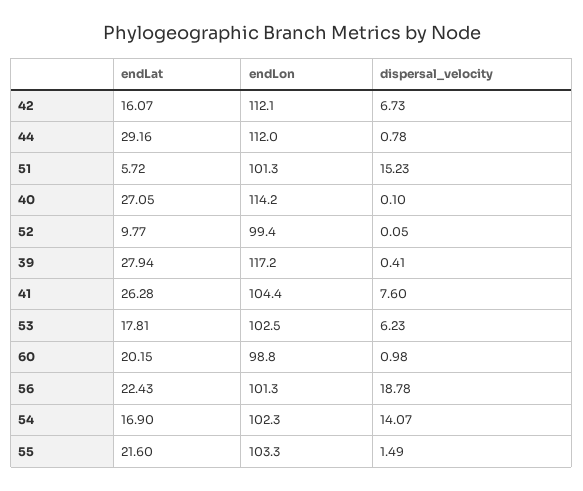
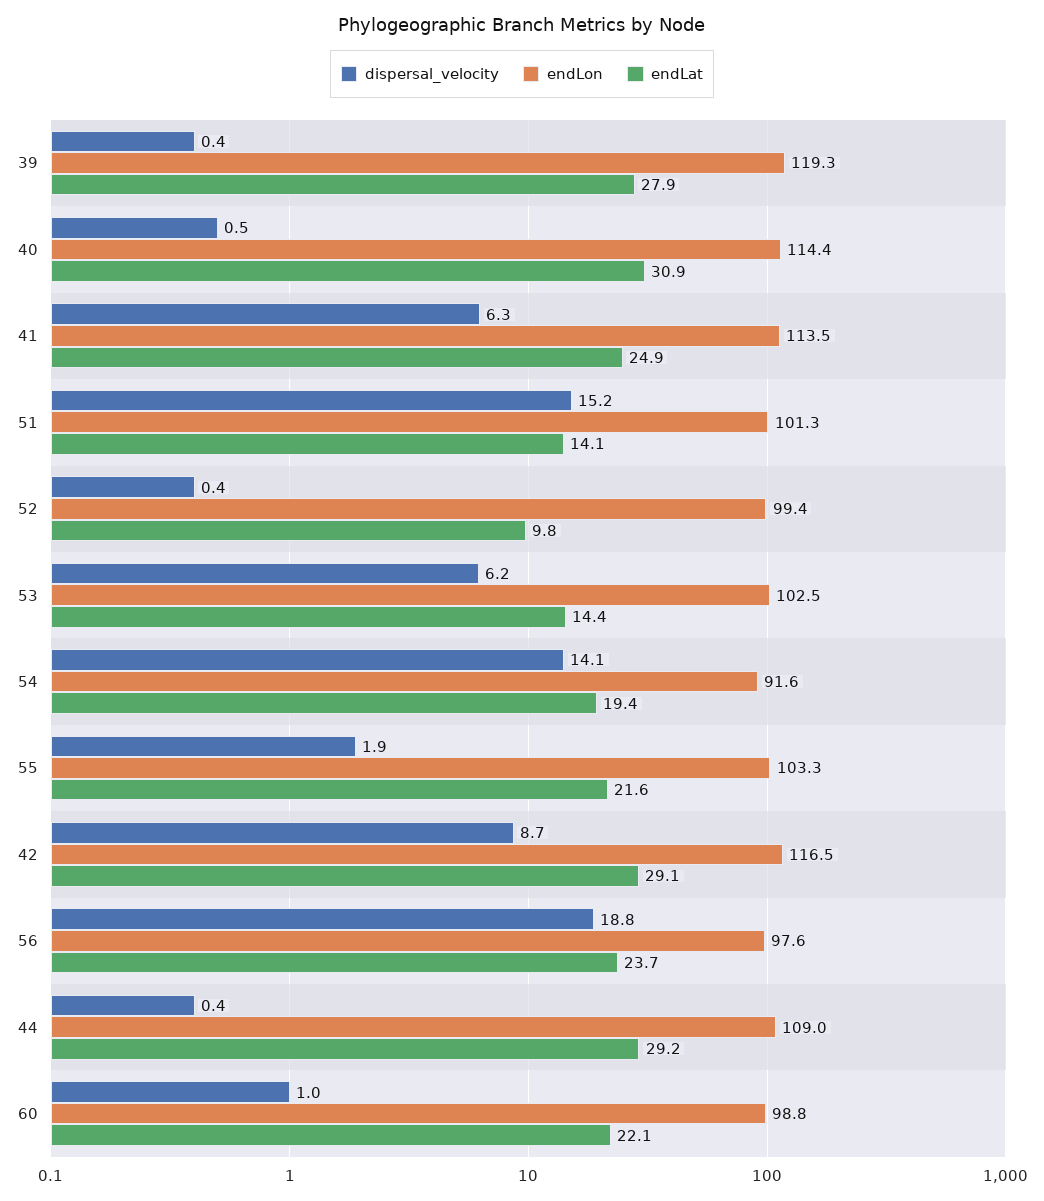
endLat, 42: 16.07 -> 29.1
endLon, 42: 112.1 -> 116.5
dispersal_velocity, 42: 6.73 -> 8.7
endLon, 44: 112 -> 109
dispersal_velocity, 44: 0.78 -> 0.4
endLat, 51: 5.72 -> 14.1
endLat, 40: 27.05 -> 30.9
endLon, 40: 114.2 -> 114.4
dispersal_velocity, 40: 0.1 -> 0.5
dispersal_velocity, 52: 0.05 -> 0.4
endLon, 39: 117.2 -> 119.3
endLat, 41: 26.28 -> 24.9
endLon, 41: 104.4 -> 113.5
dispersal_velocity, 41: 7.6 -> 6.3
endLat, 53: 17.81 -> 14.4
endLat, 60: 20.15 -> 22.1
endLat, 56: 22.43 -> 23.7
endLon, 56: 101.3 -> 97.6
endLat, 54: 16.9 -> 19.4
endLon, 54: 102.3 -> 91.6
dispersal_velocity, 55: 1.49 -> 1.9

